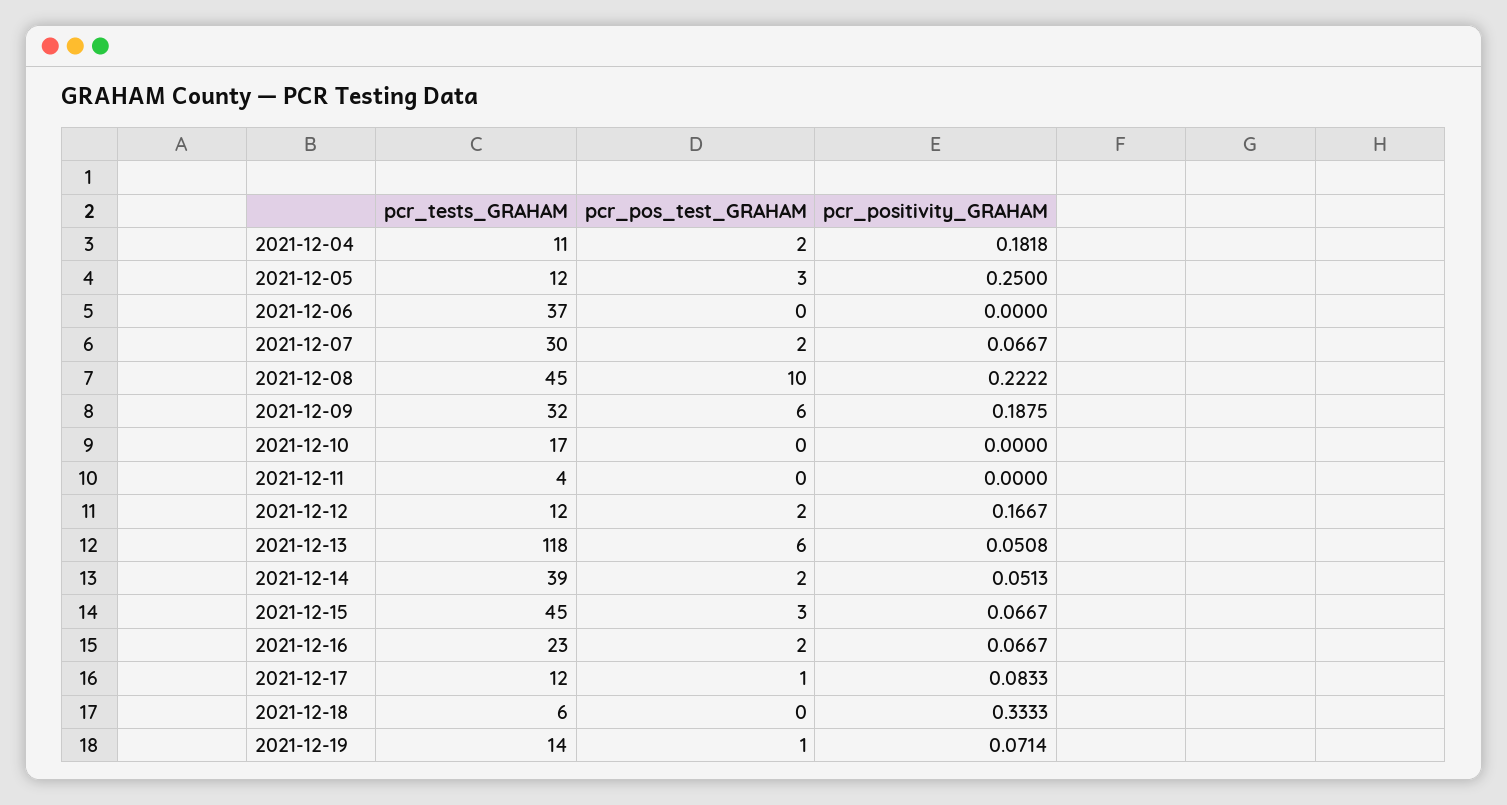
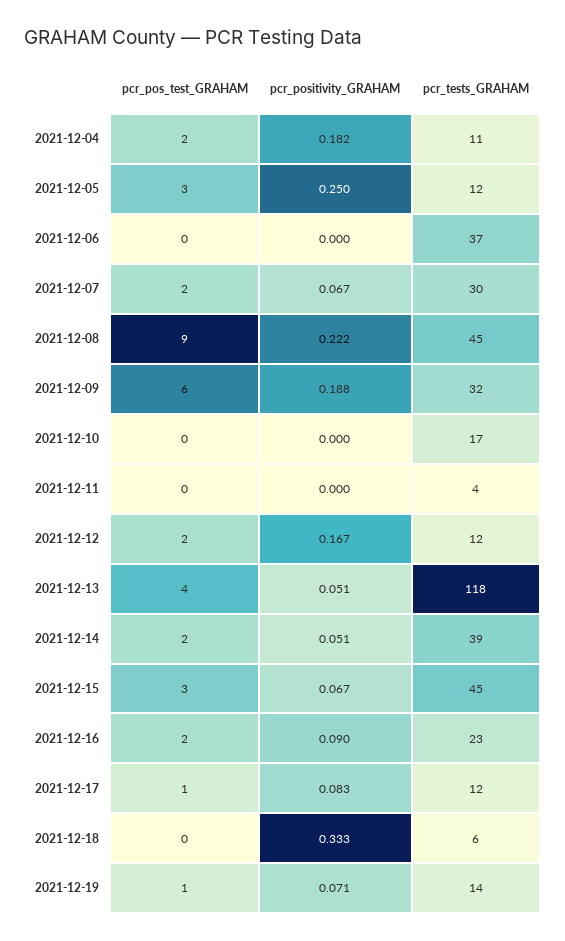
pcr_pos_test_GRAHAM, 2021-12-08: 10 -> 9
pcr_pos_test_GRAHAM, 2021-12-13: 6 -> 4
pcr_positivity_GRAHAM, 2021-12-16: 0.0667 -> 0.09

